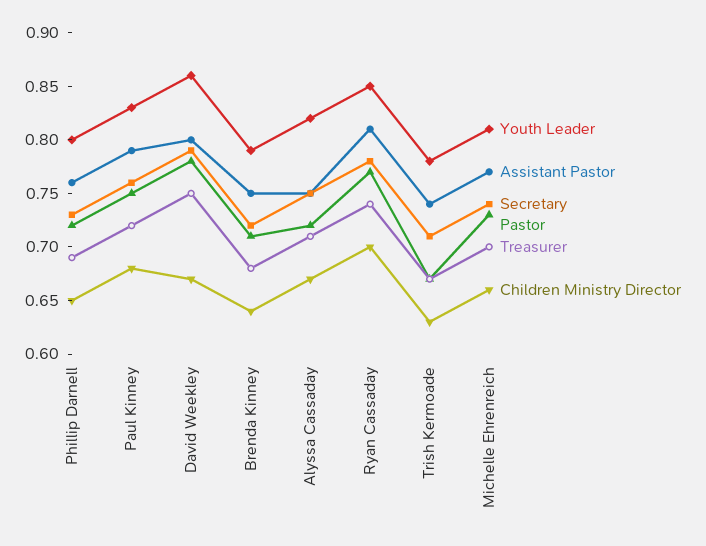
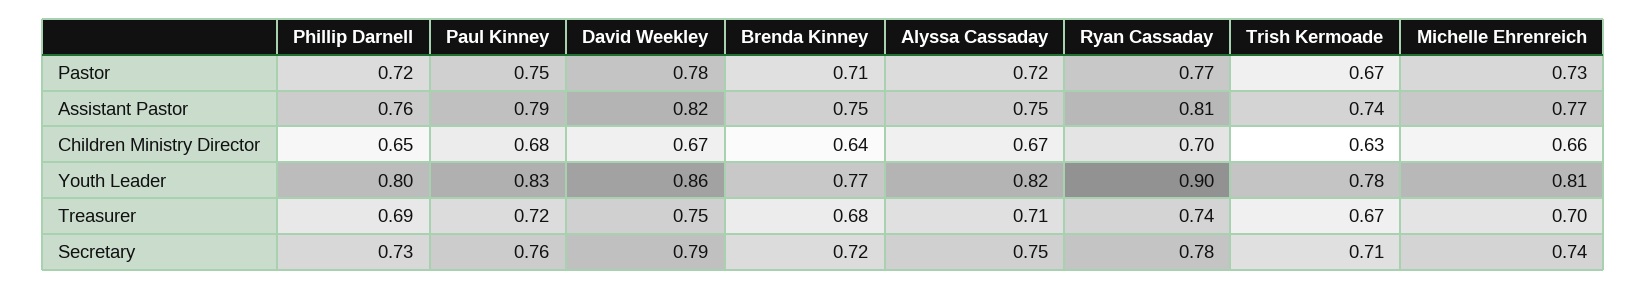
Assistant Pastor, David Weekley: 0.8 -> 0.82
Youth Leader, Brenda Kinney: 0.79 -> 0.77
Youth Leader, Ryan Cassaday: 0.85 -> 0.9

